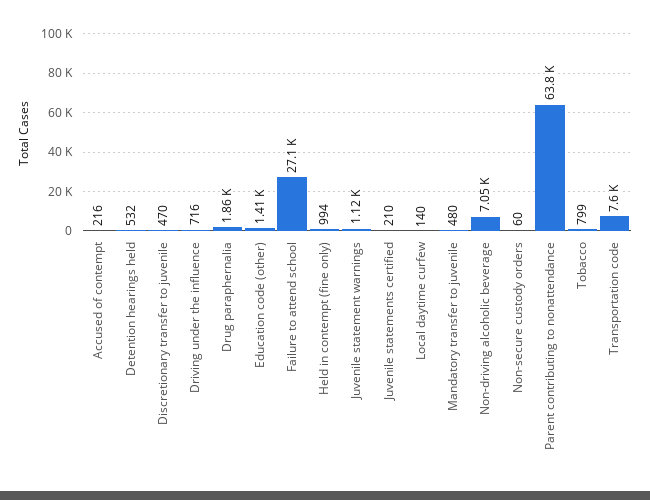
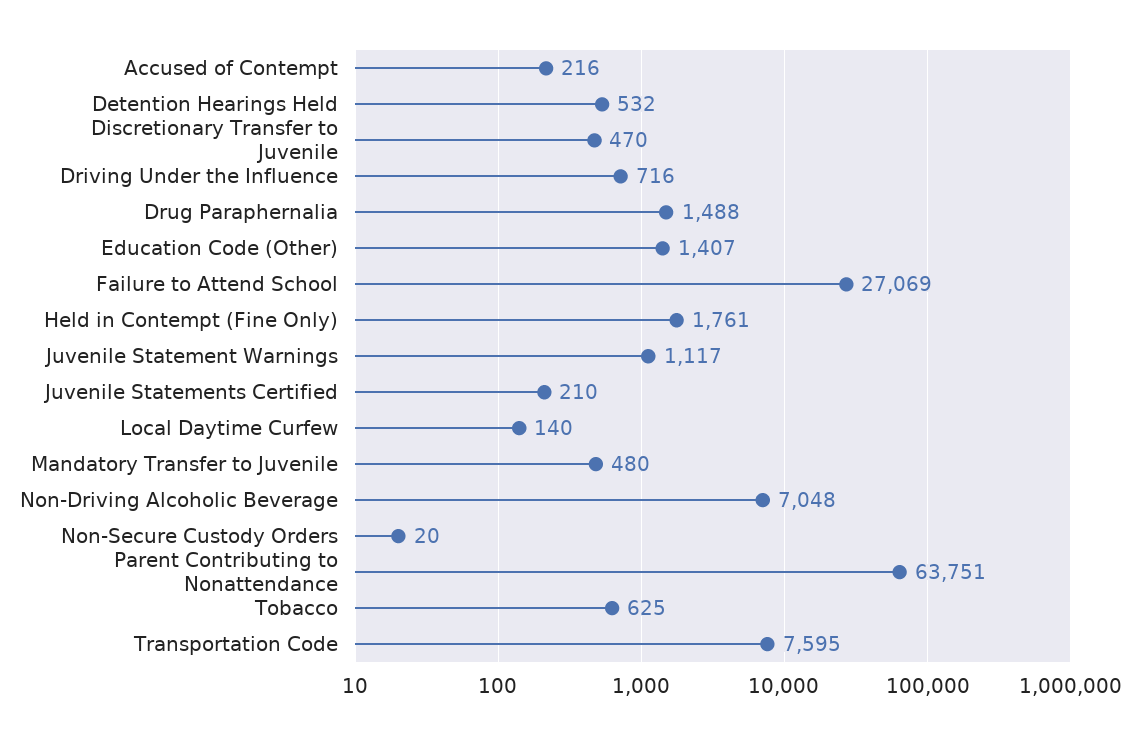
Drug paraphernalia: 1860 -> 1488
Held in contempt (fine only): 994 -> 1761
Non-secure custody orders: 60 -> 20
Tobacco: 799 -> 625

